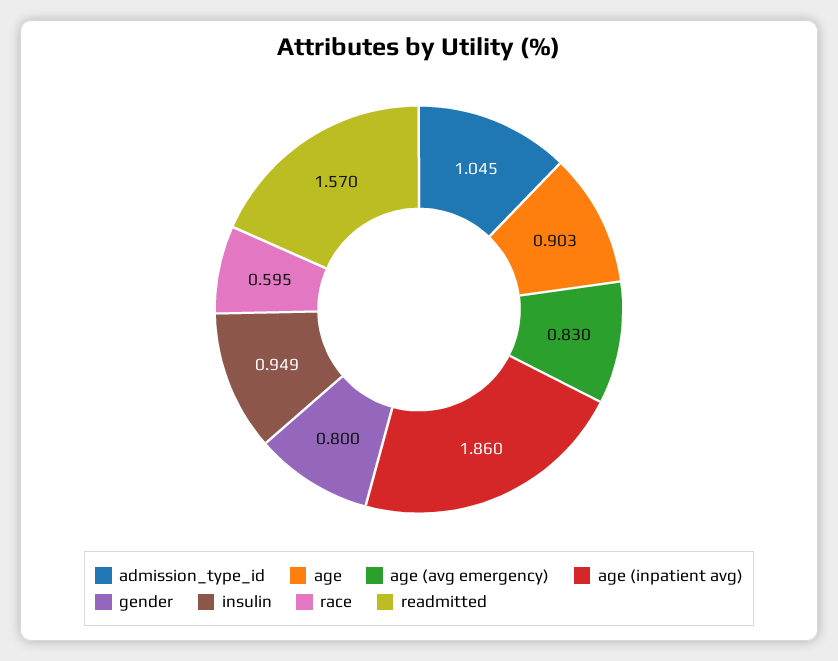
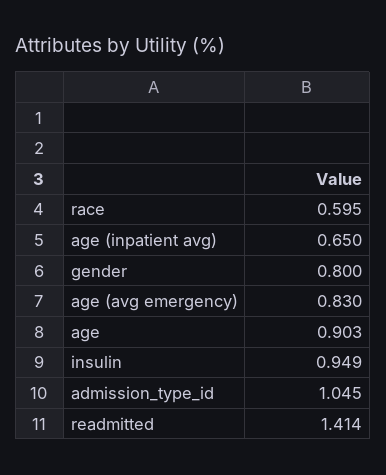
age (inpatient avg): 1.86 -> 0.65
readmitted: 1.57 -> 1.414

